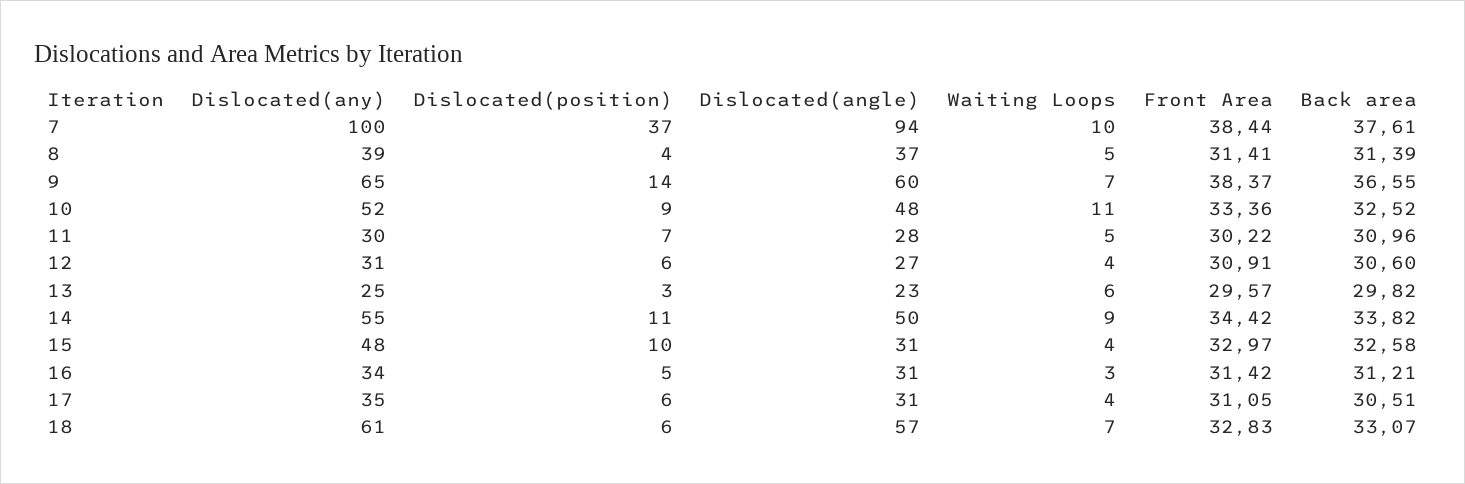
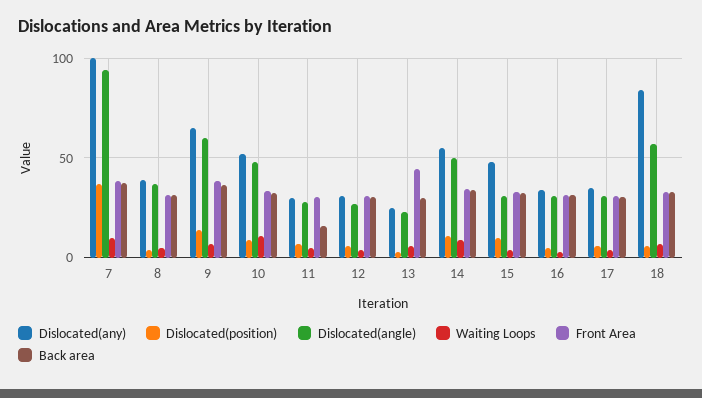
Back area, 11: 30.96 -> 15
Front Area, 13: 29.57 -> 45
Dislocated(any), 18: 61 -> 85

